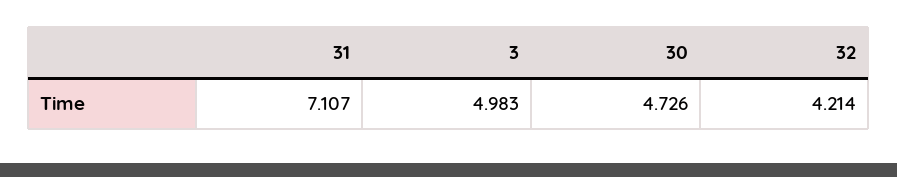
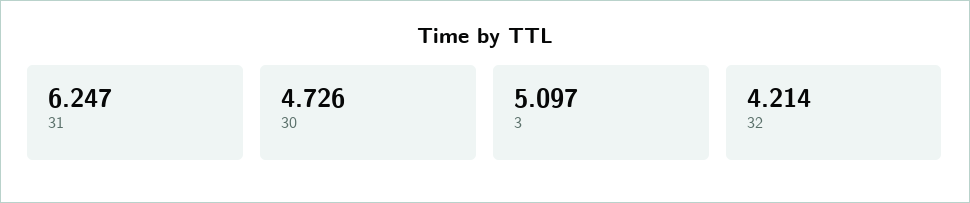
31: 7.107 -> 6.247
3: 4.983 -> 5.097

